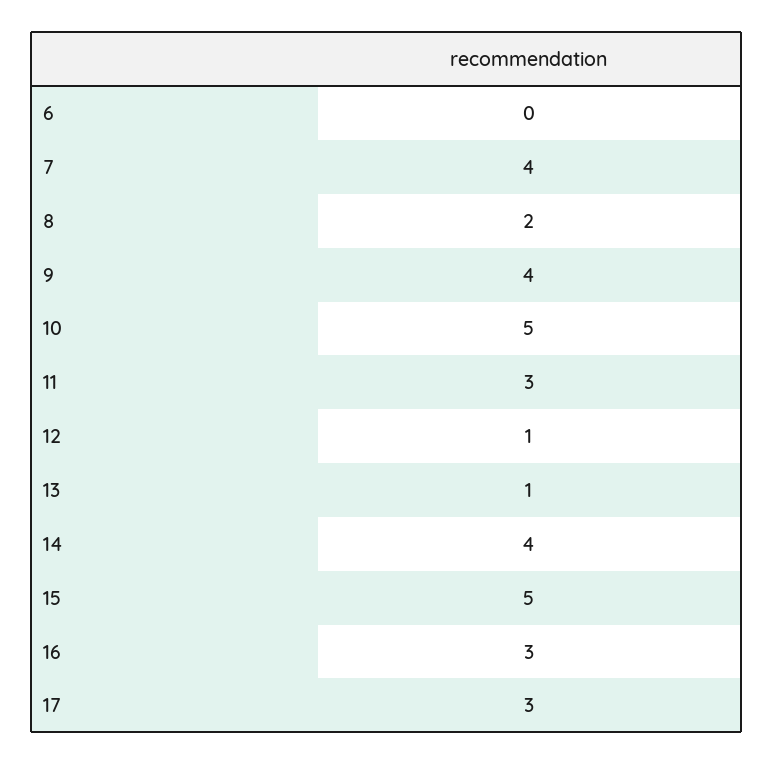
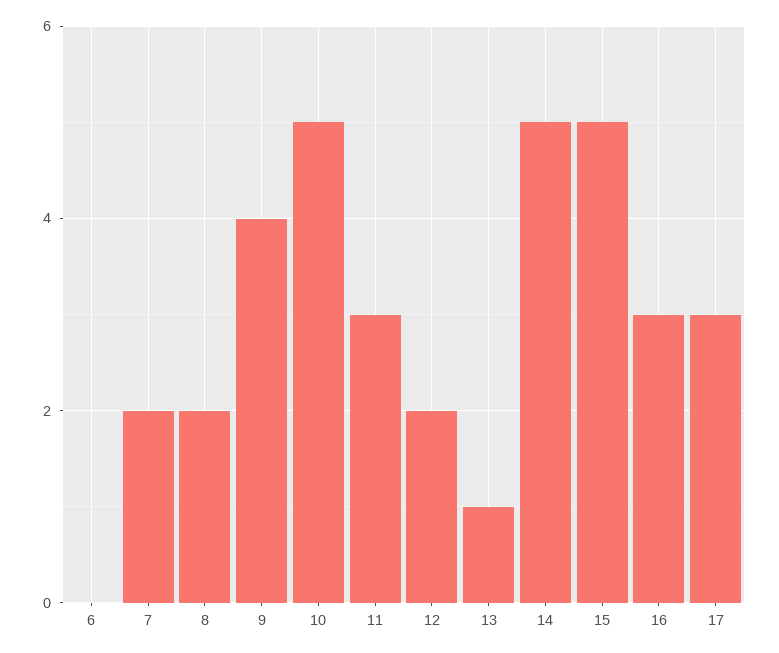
7: 4 -> 2
12: 1 -> 2
14: 4 -> 5

